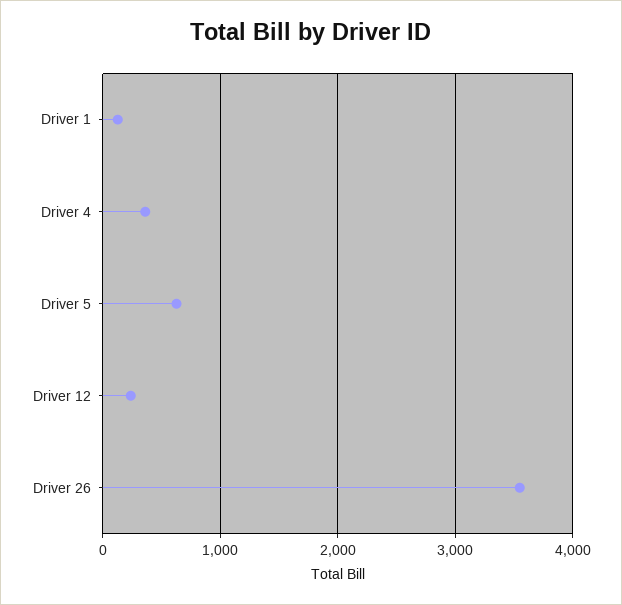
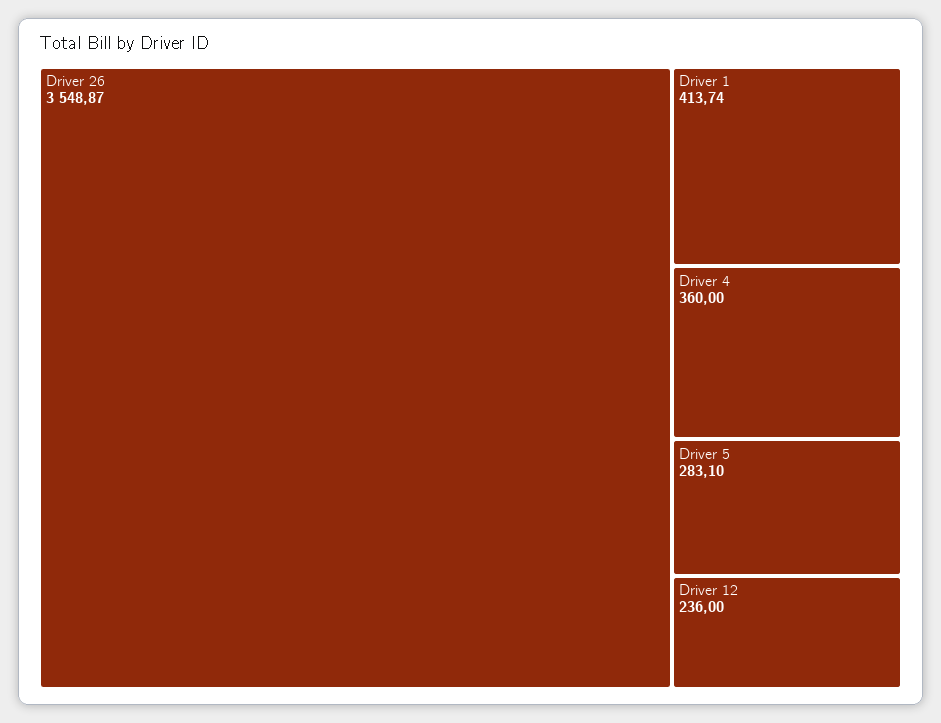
Driver 1: 100 -> 413.74
Driver 5: 600 -> 283.1

